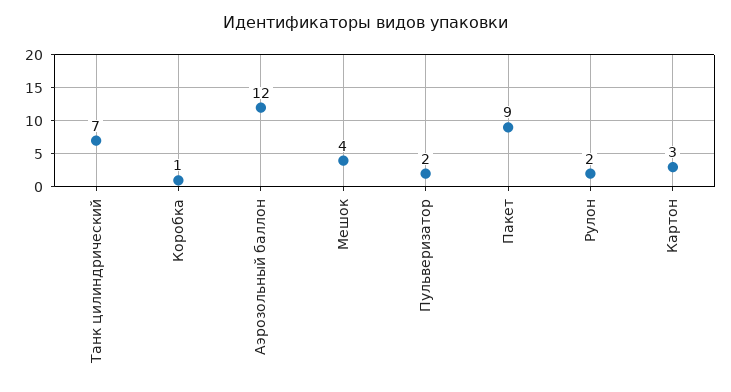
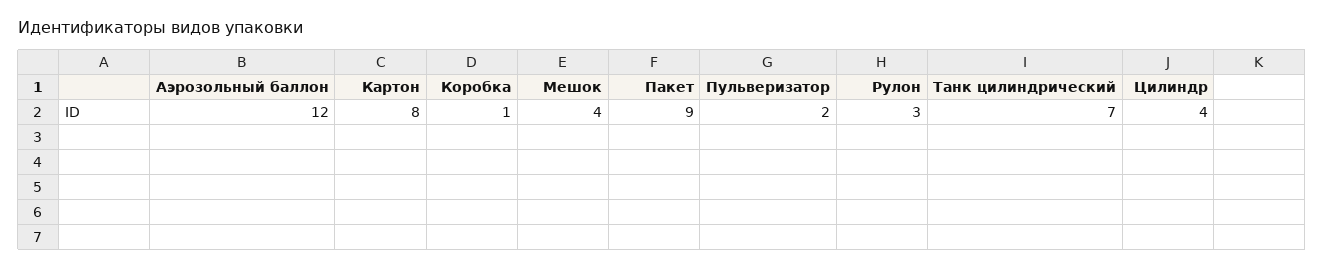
Рулон: 2 -> 3
Картон: 3 -> 8
Цилиндр: none -> 4

